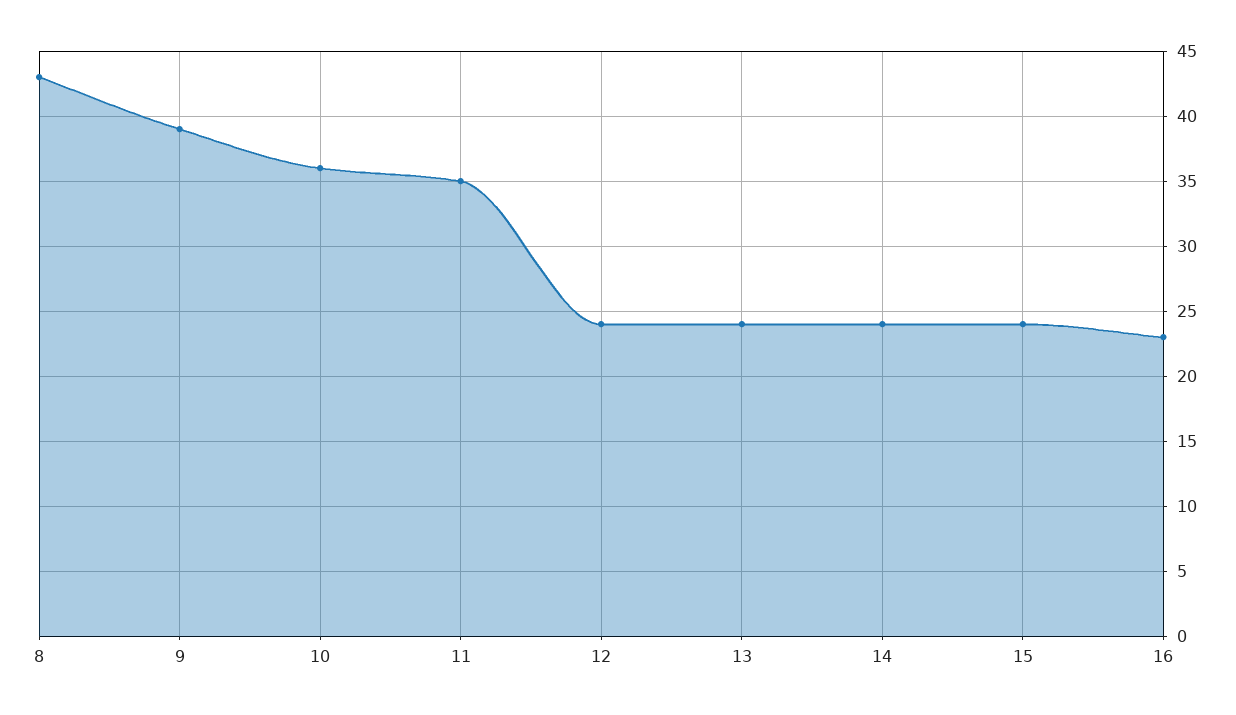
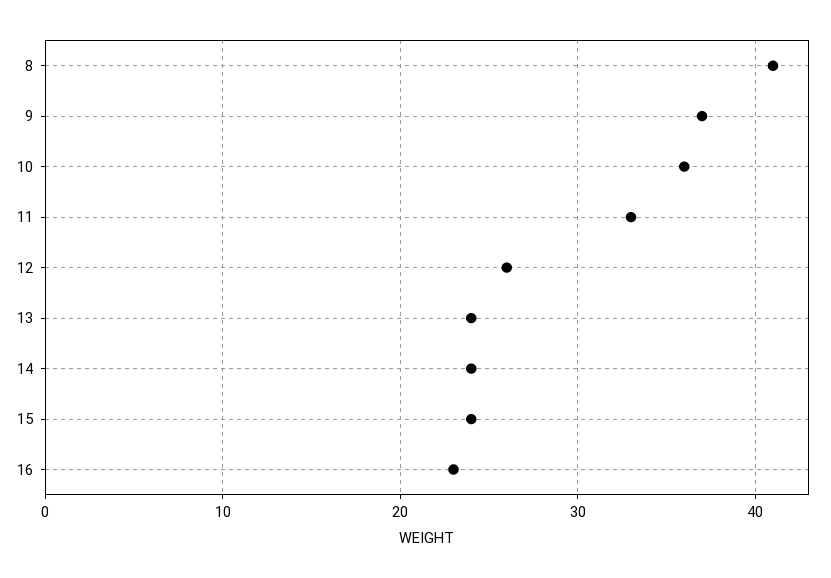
8: 43 -> 41
9: 39 -> 37
11: 35 -> 33
12: 24 -> 26

